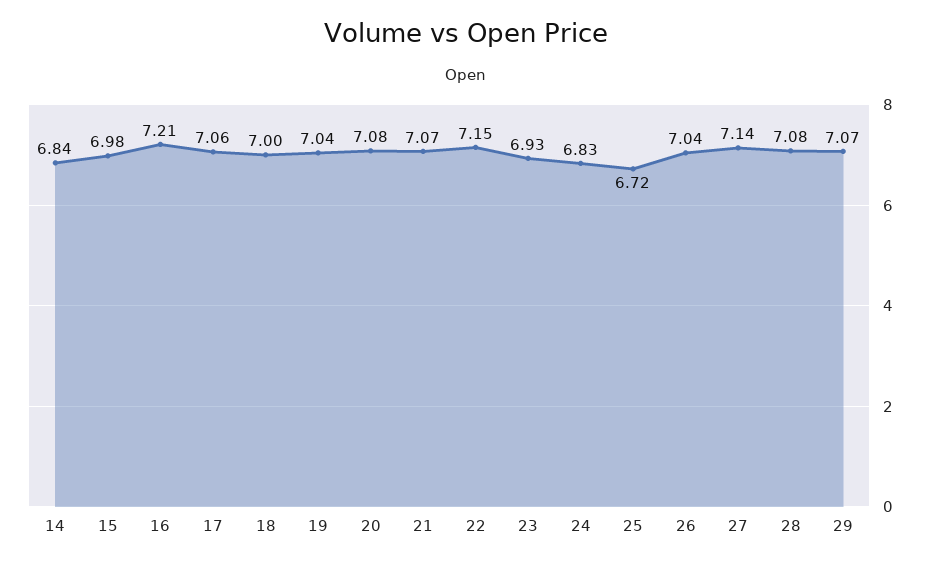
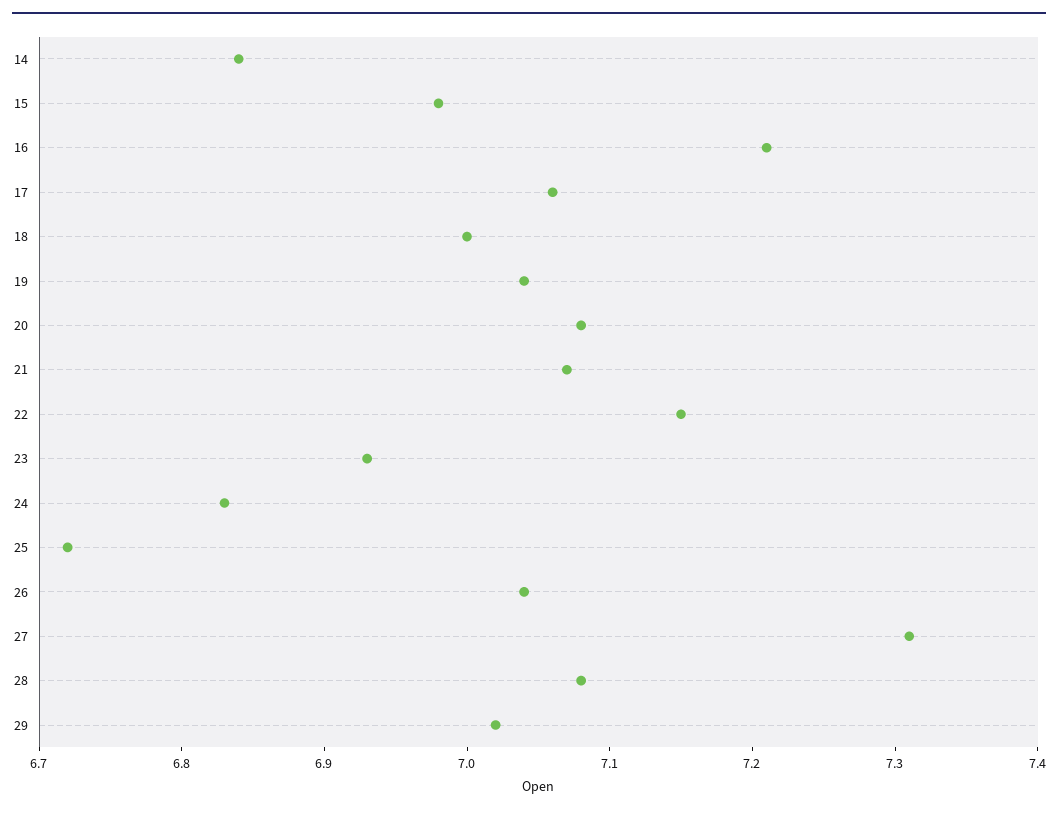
27: 7.14 -> 7.31
29: 7.07 -> 7.02

